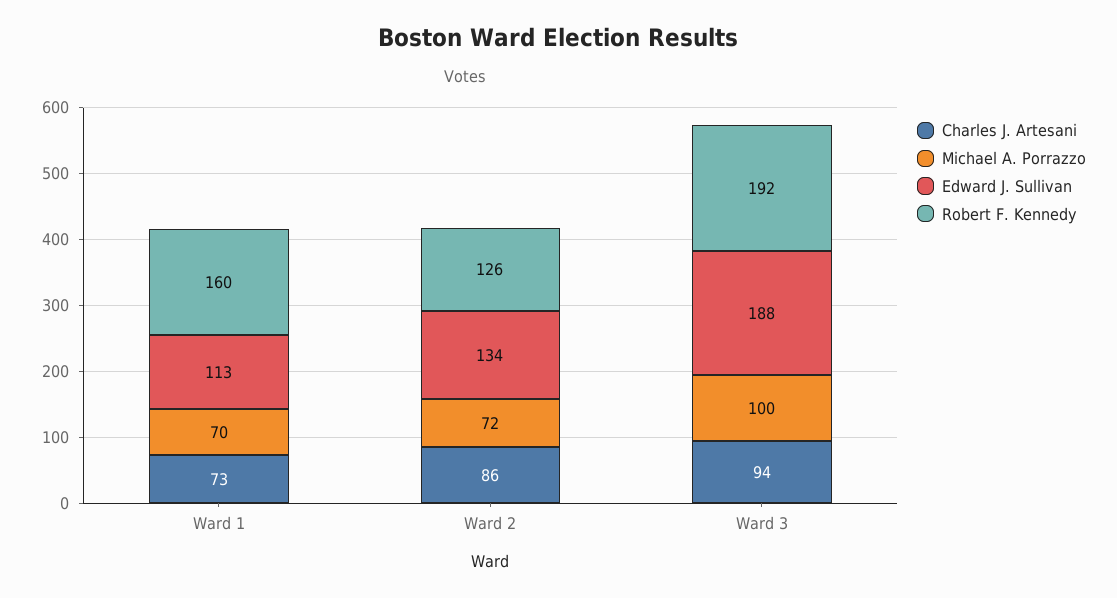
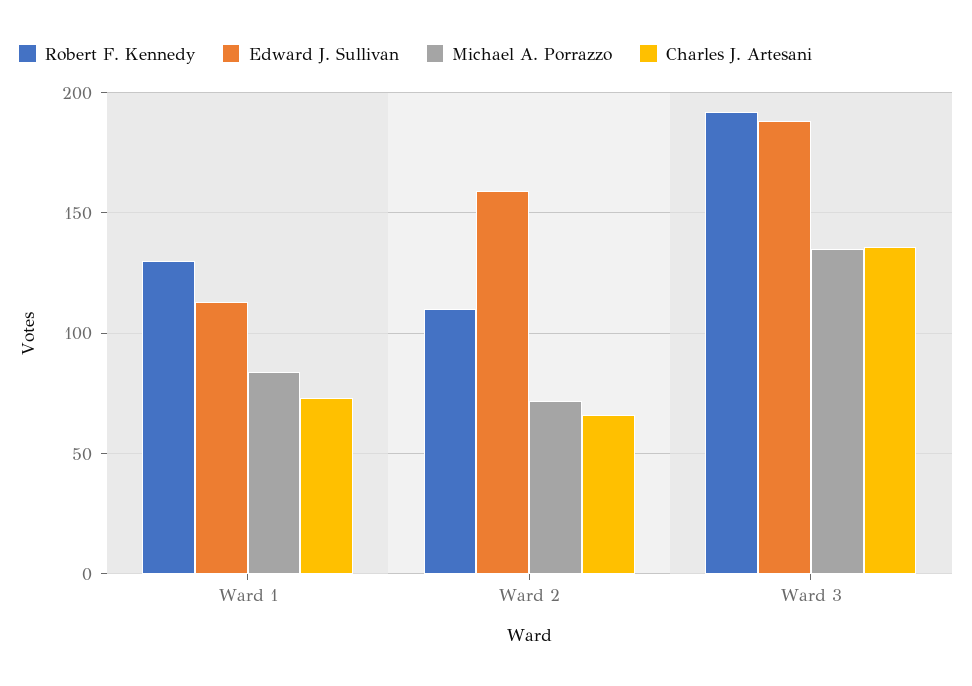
Michael A. Porrazzo, Ward 1: 70 -> 85
Robert F. Kennedy, Ward 1: 160 -> 130
Charles J. Artesani, Ward 2: 86 -> 65
Edward J. Sullivan, Ward 2: 134 -> 160
Robert F. Kennedy, Ward 2: 126 -> 110
Charles J. Artesani, Ward 3: 94 -> 135
Michael A. Porrazzo, Ward 3: 100 -> 135

